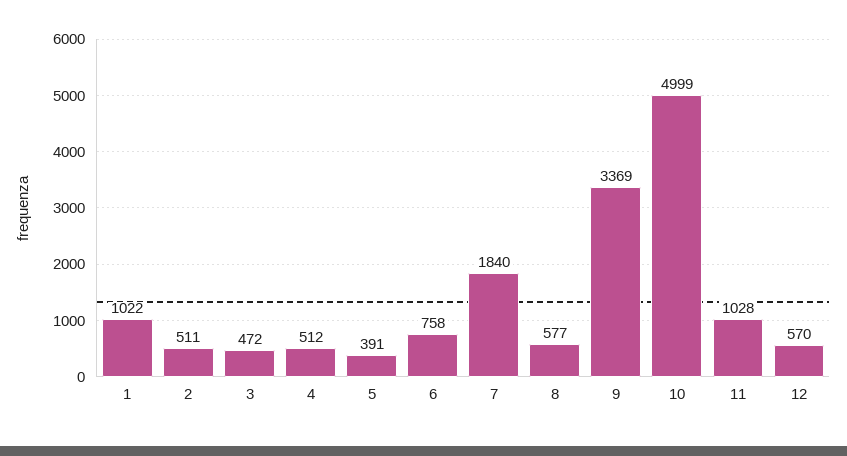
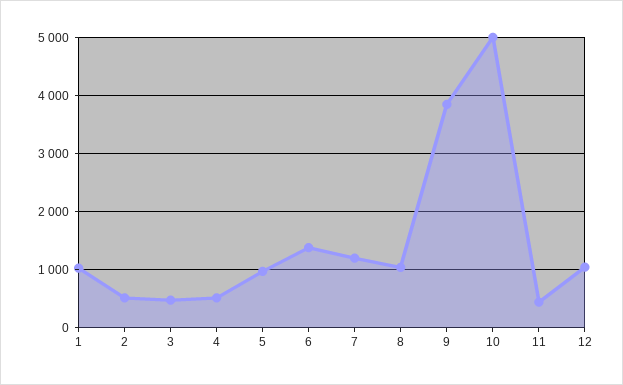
5: 391 -> 1000
6: 758 -> 1400
7: 1840 -> 1200
8: 577 -> 1000
9: 3369 -> 3800
11: 1028 -> 400
12: 570 -> 1000

